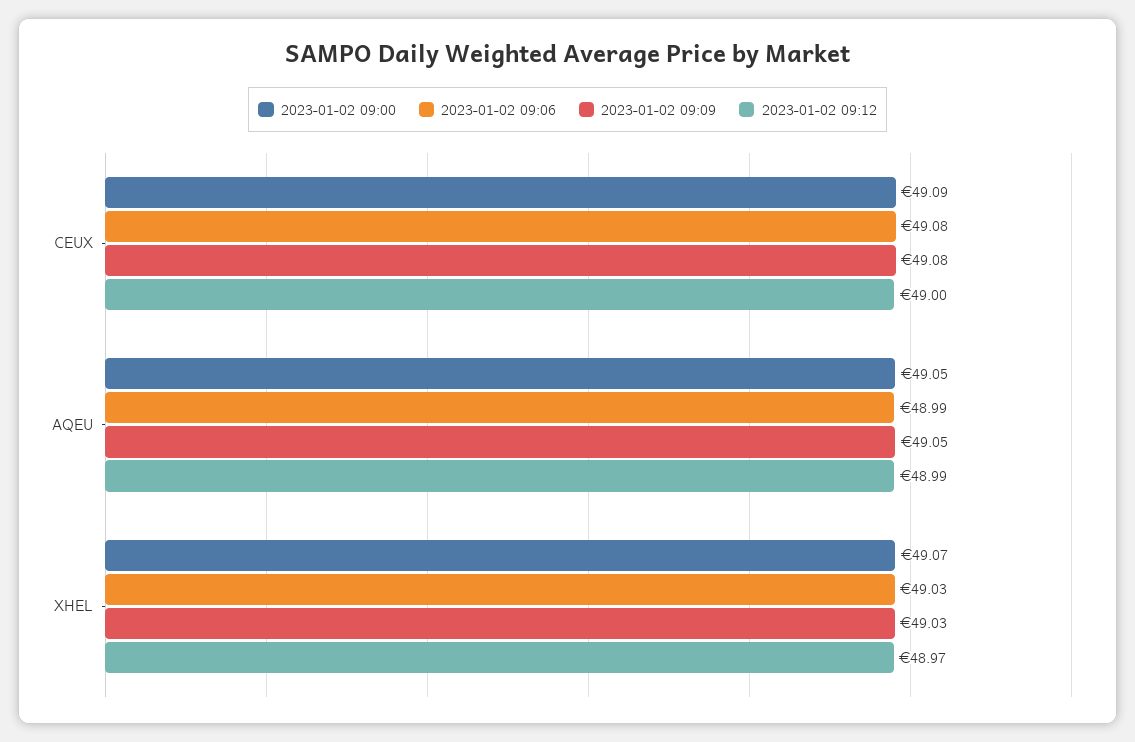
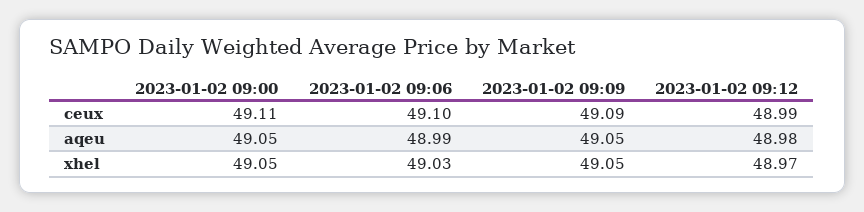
2023-01-02 09:00, CEUX: 49.09 -> 49.11
2023-01-02 09:06, CEUX: 49.08 -> 49.1
2023-01-02 09:09, CEUX: 49.08 -> 49.09
2023-01-02 09:12, CEUX: 49 -> 48.99
2023-01-02 09:12, AQEU: 48.99 -> 48.98
2023-01-02 09:00, XHEL: 49.07 -> 49.05
2023-01-02 09:09, XHEL: 49.03 -> 49.05

